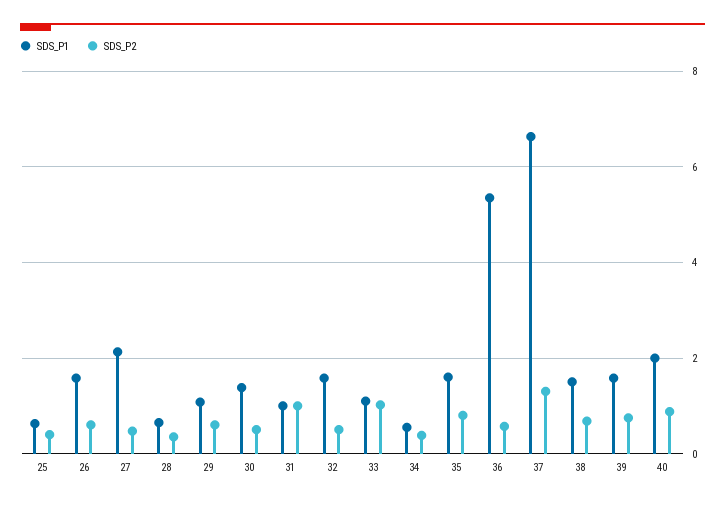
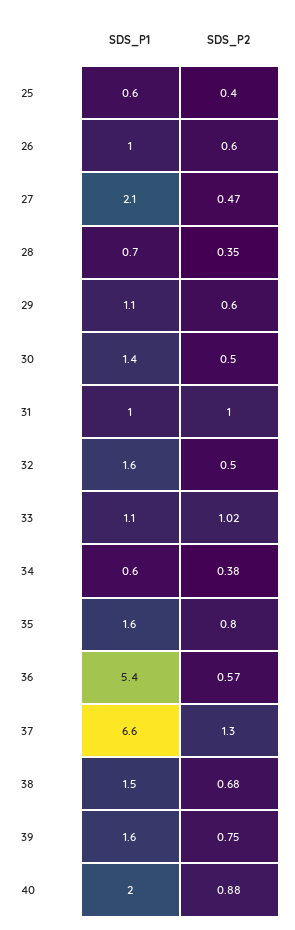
SDS_P1, 26: 1.6 -> 1

